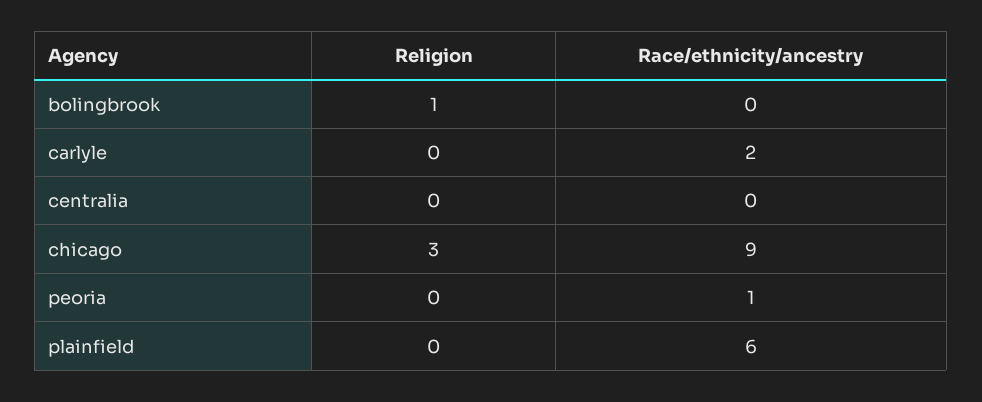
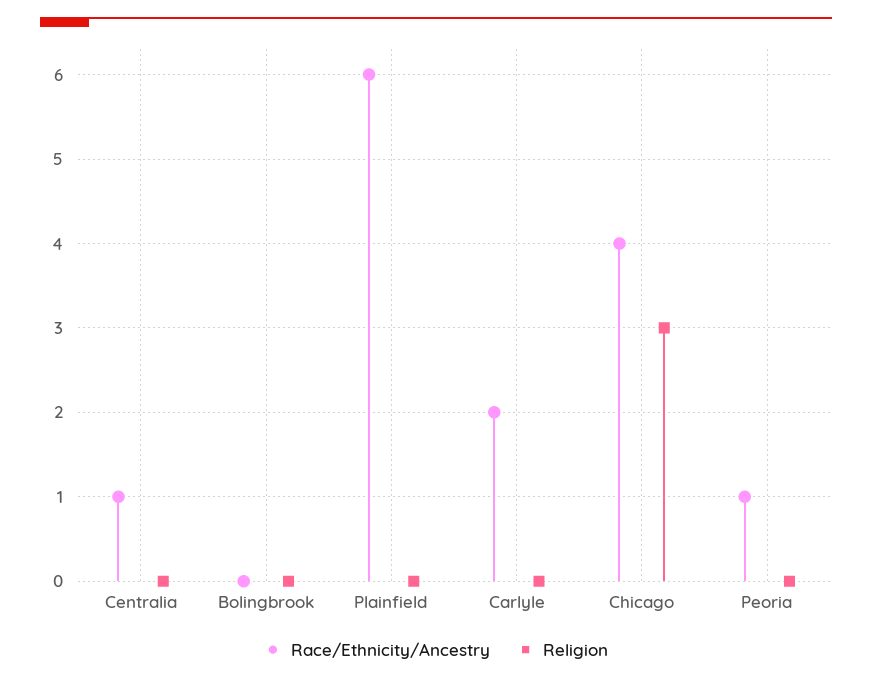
Religion, bolingbrook: 1 -> 0
Race/ethnicity/ancestry, centralia: 0 -> 1
Race/ethnicity/ancestry, chicago: 9 -> 4

